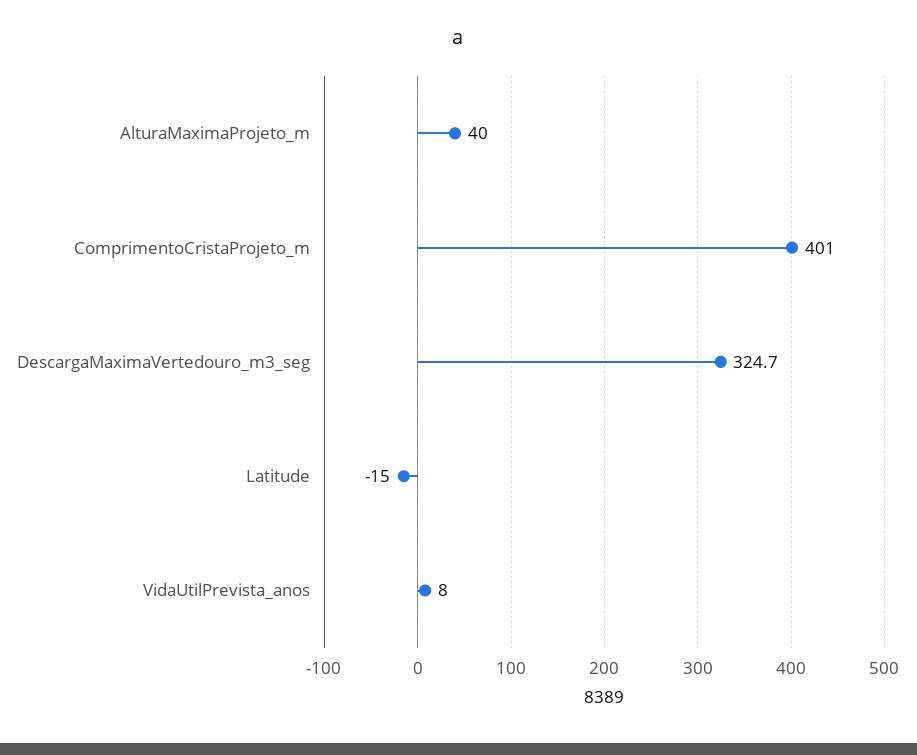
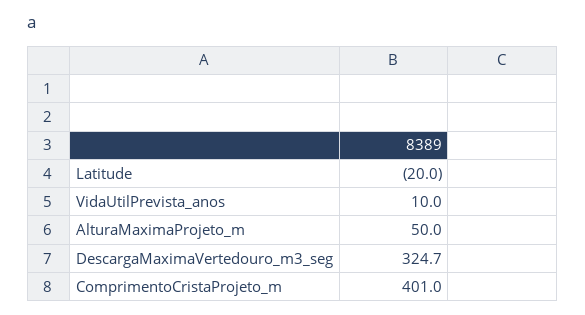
AlturaMaximaProjeto_m: 40 -> 50
Latitude: -15 -> -20
VidaUtilPrevista_anos: 8 -> 10

